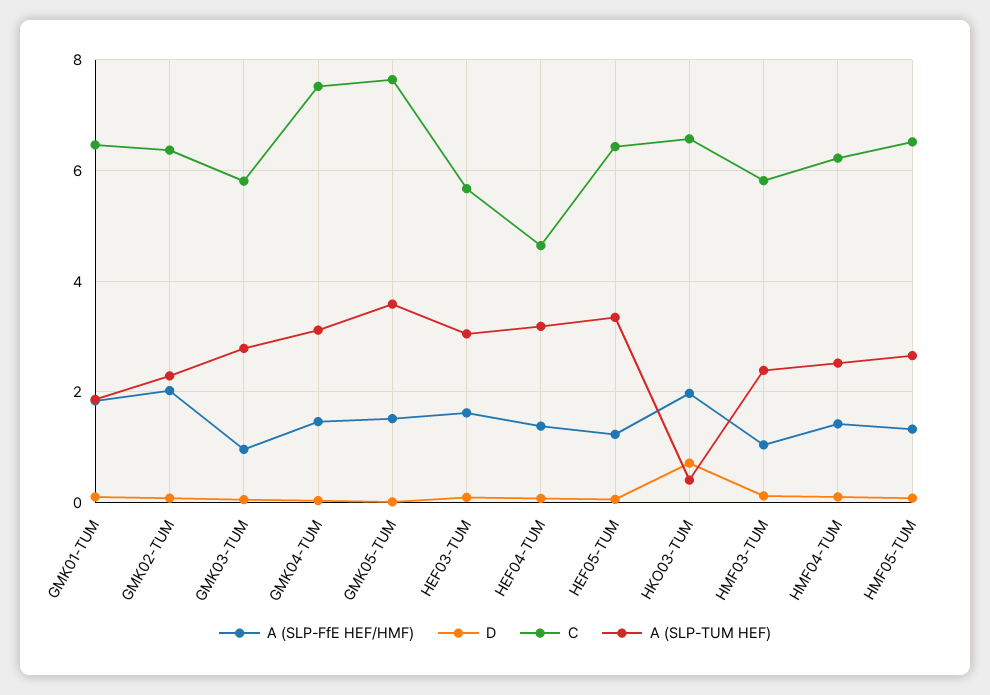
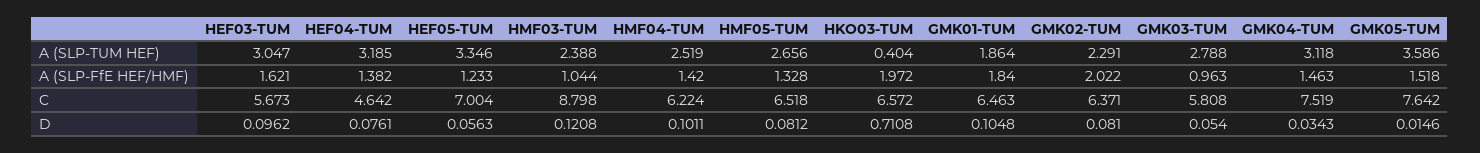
C, HEF05-TUM: 6.4 -> 7.004
C, HMF03-TUM: 5.8 -> 8.798

